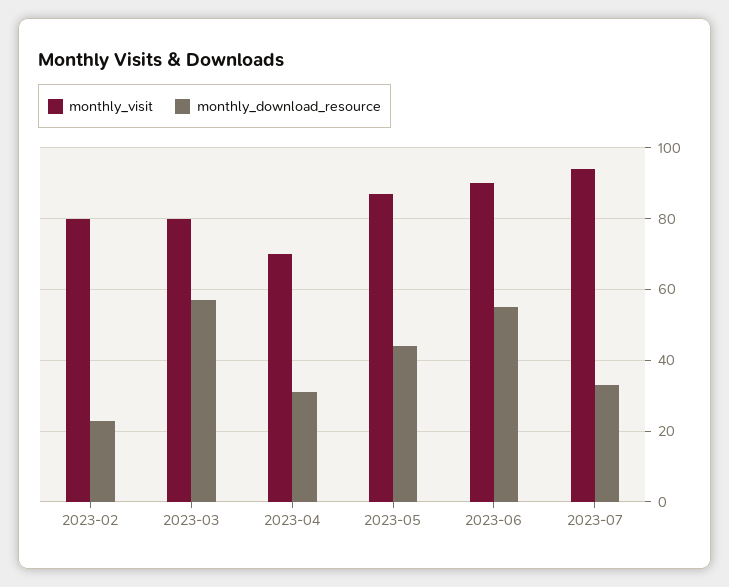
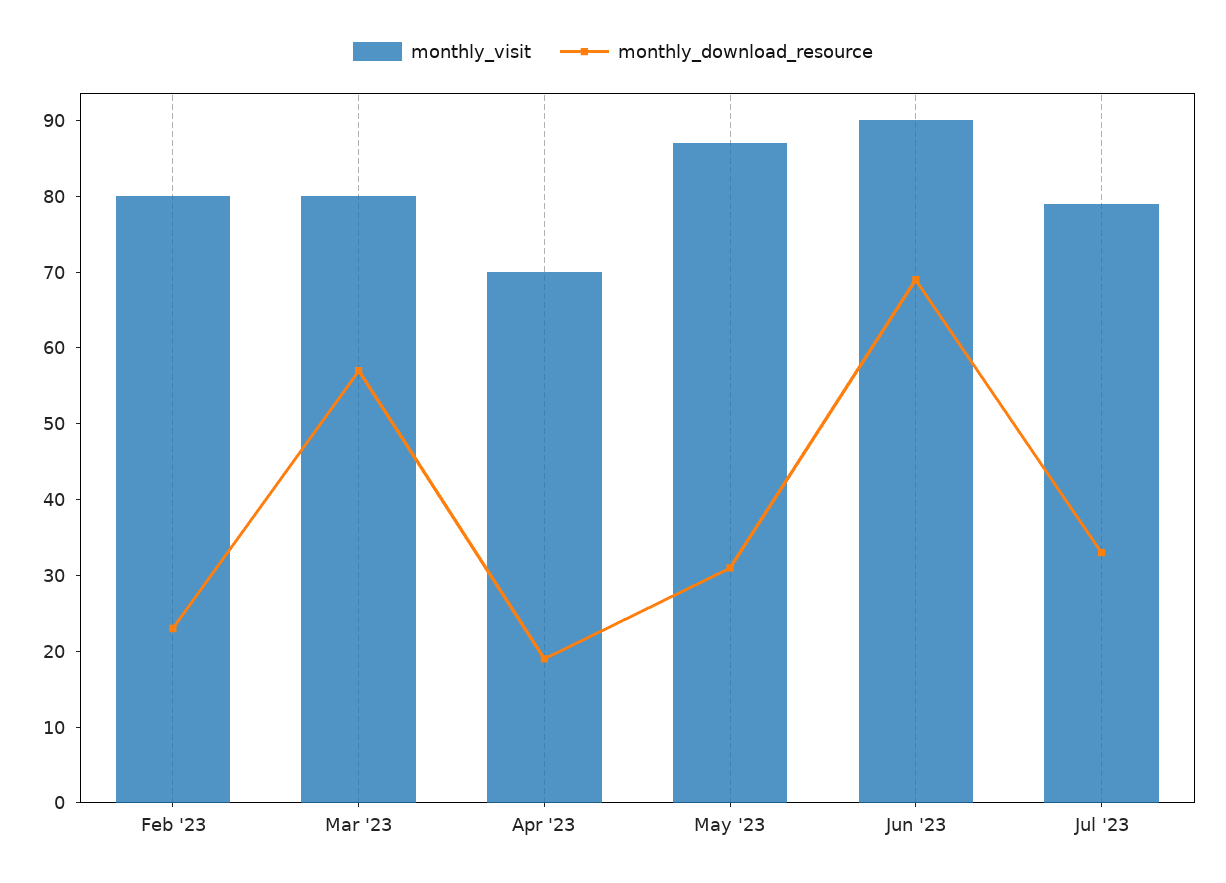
monthly_download_resource, 2023-04: 30 -> 20
monthly_download_resource, 2023-05: 45 -> 30
monthly_download_resource, 2023-06: 55 -> 70
monthly_visit, 2023-07: 95 -> 80

